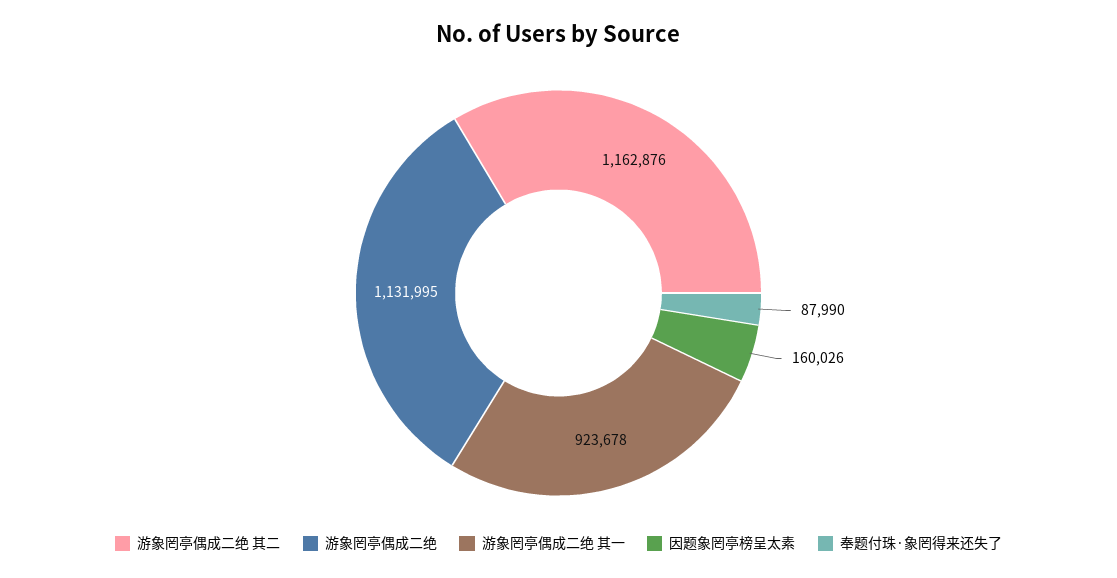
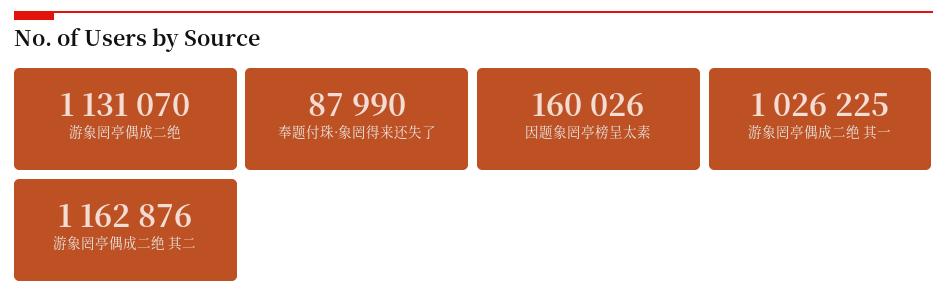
游象罔亭偶成二绝: 1131995 -> 1131070
游象罔亭偶成二绝 其一: 923678 -> 1026225

